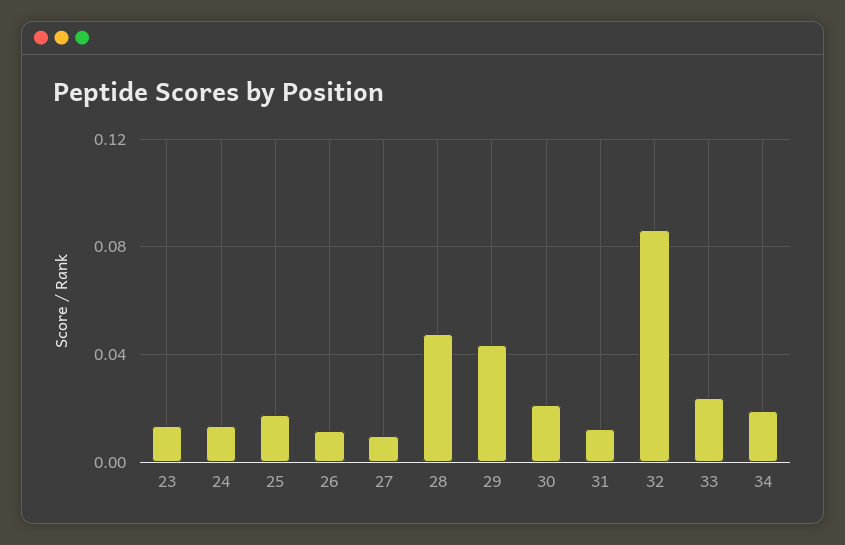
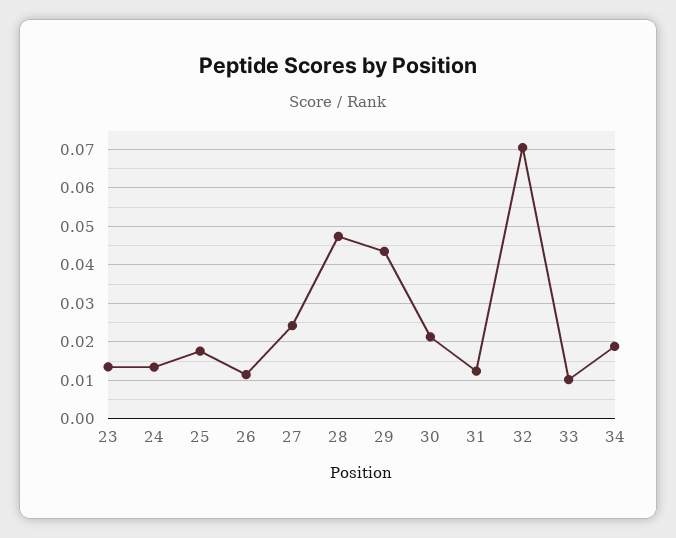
27: 0.01 -> 0.024
32: 0.085 -> 0.07
33: 0.025 -> 0.01

